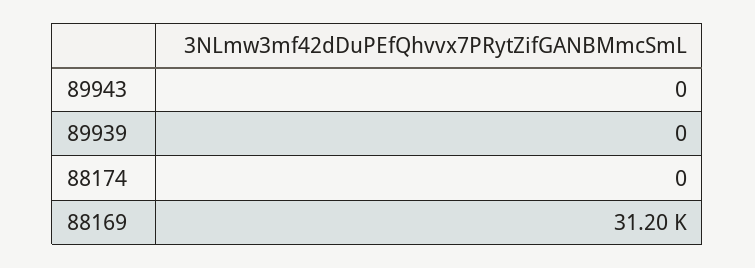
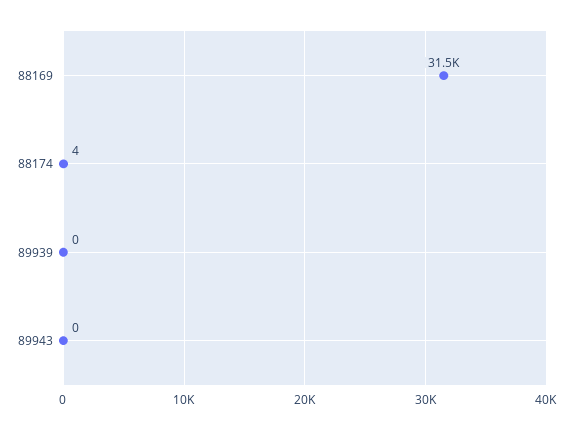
88174: 0 -> 4
88169: 31200 -> 31500

